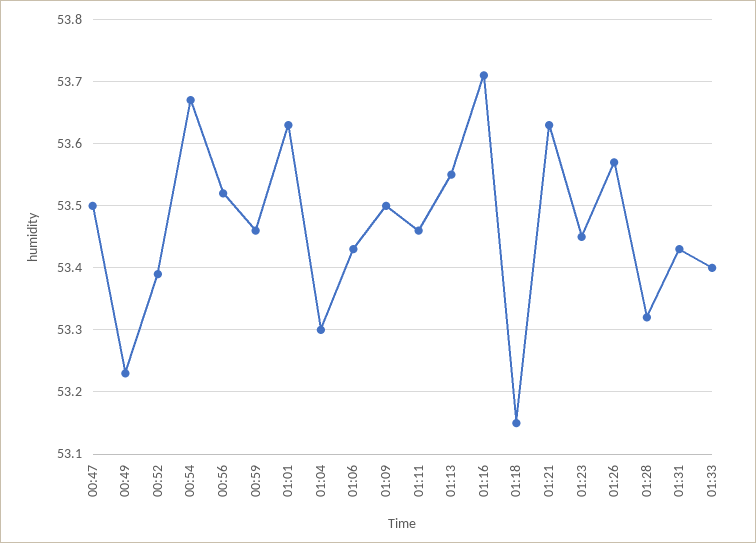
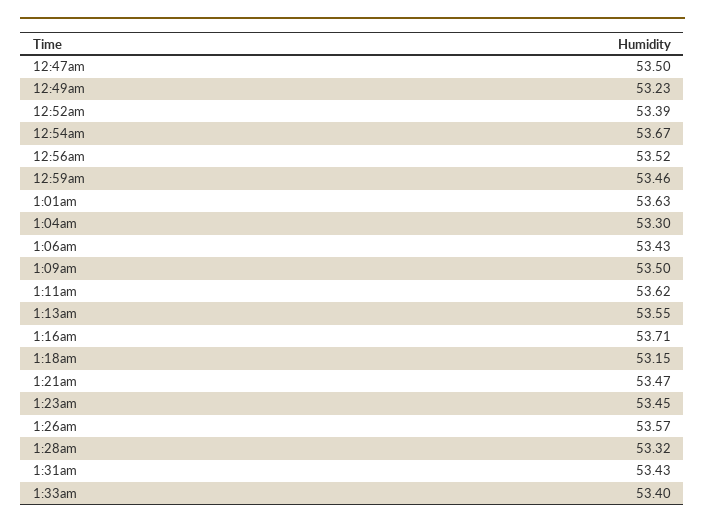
01:11: 53.46 -> 53.62
01:21: 53.63 -> 53.47

